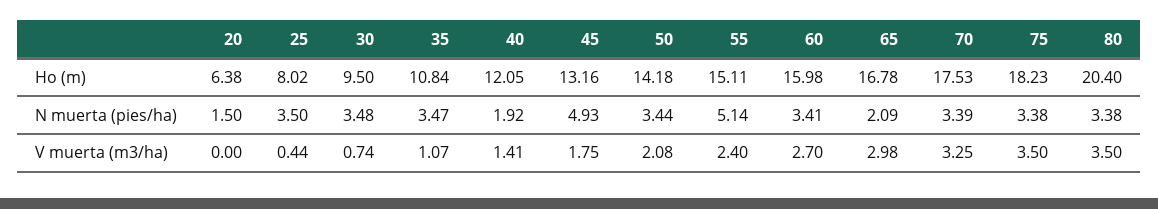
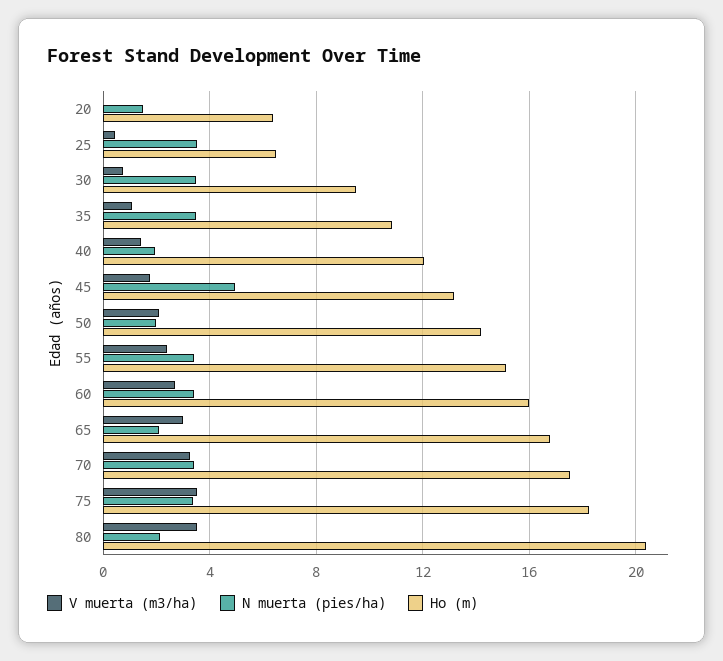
Ho (m), 25: 8.02 -> 6.5
N muerta (pies/ha), 50: 3.44 -> 2
N muerta (pies/ha), 55: 5.14 -> 3.5
N muerta (pies/ha), 80: 3.38 -> 2

